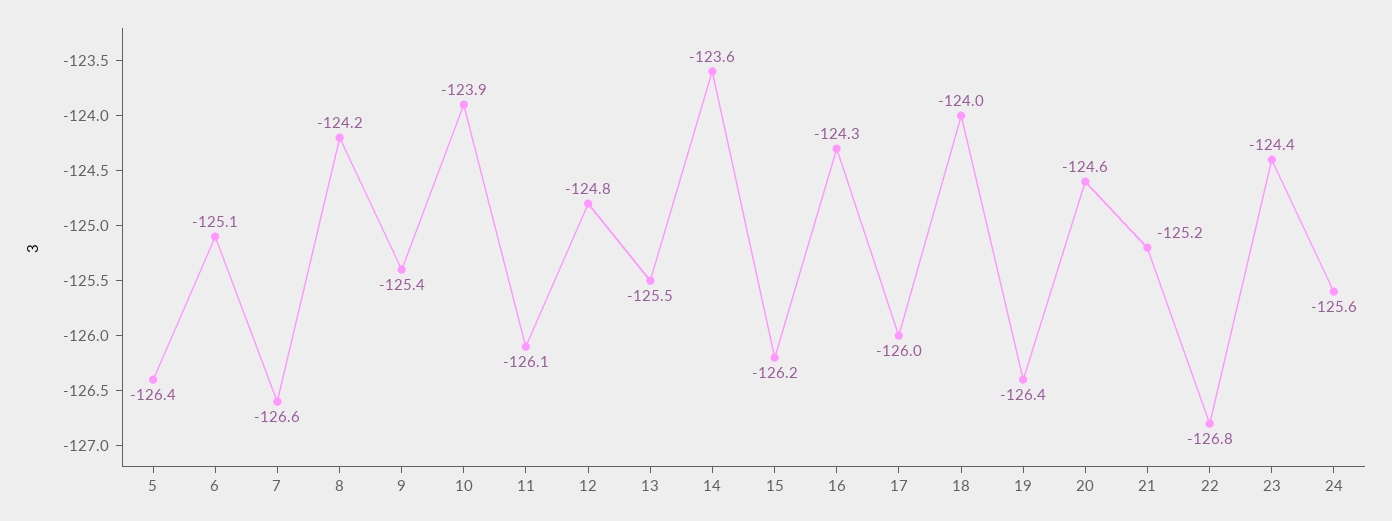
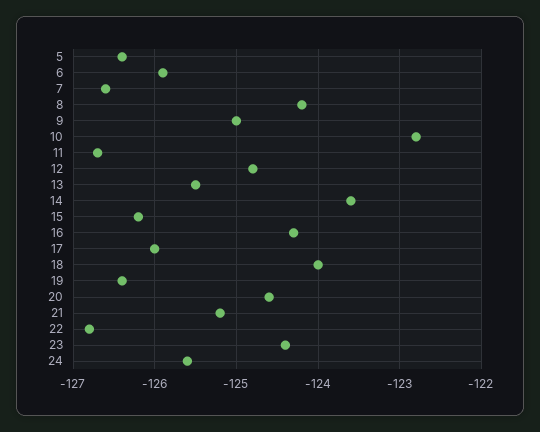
6: -125.1 -> -125.9
9: -125.4 -> -125
10: -123.9 -> -122.8
11: -126.1 -> -126.7

